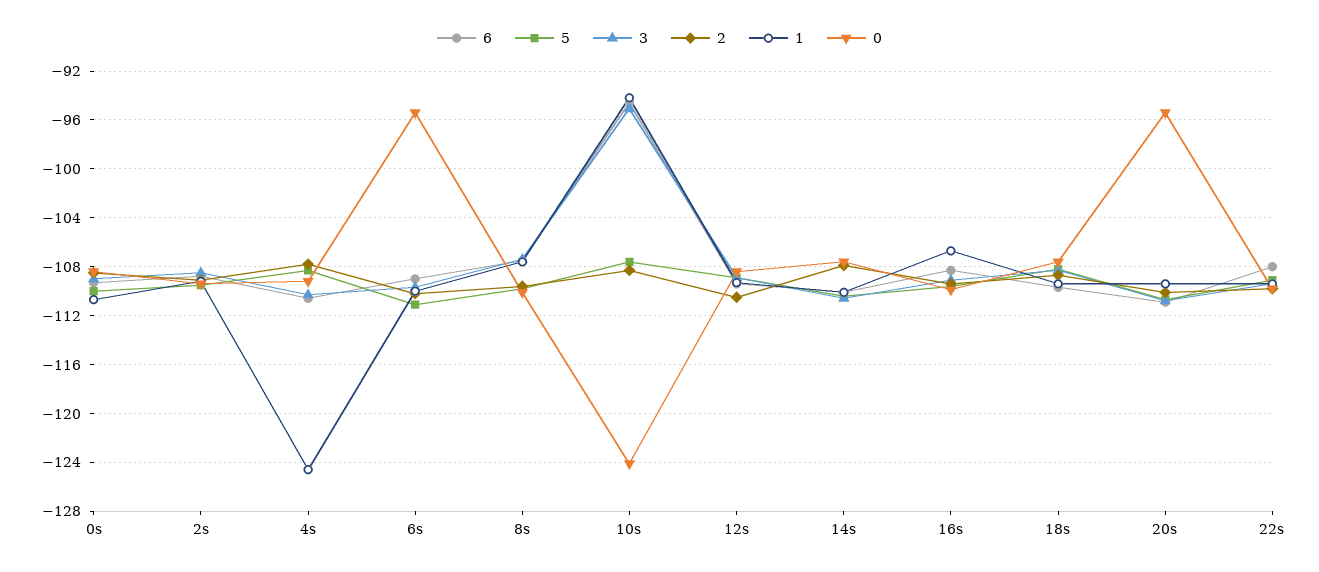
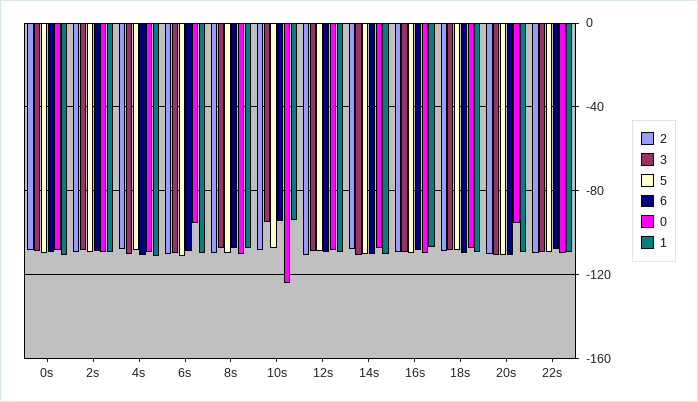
1, 4s: -124.5 -> -110

